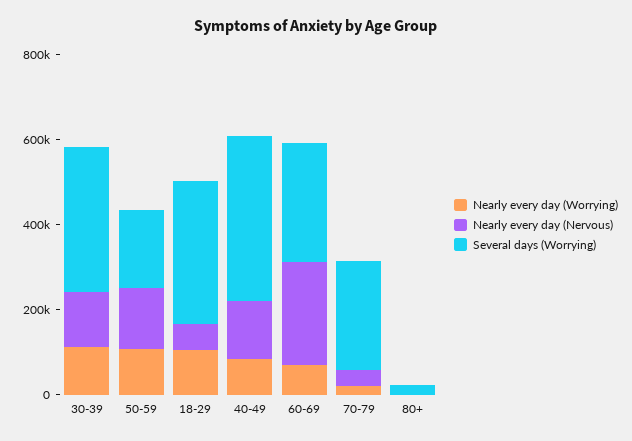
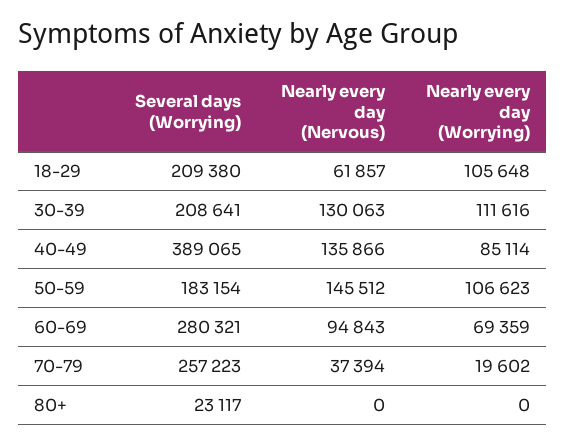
Several days (Worrying), 30-39: 350000 -> 208641
Several days (Worrying), 18-29: 350000 -> 209380
Nearly every day (Nervous), 60-69: 250000 -> 94843

